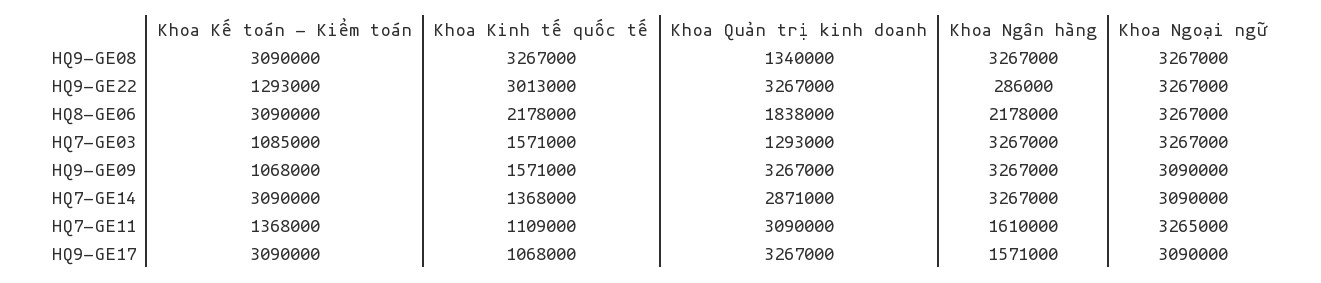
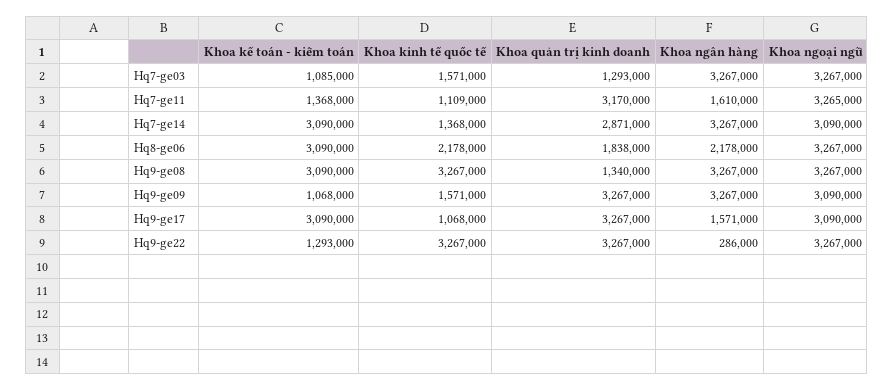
Khoa Kinh tế quốc tế, HQ9-GE22: 3013000 -> 3267000
Khoa Quản trị kinh doanh, HQ7-GE11: 3090000 -> 3170000

